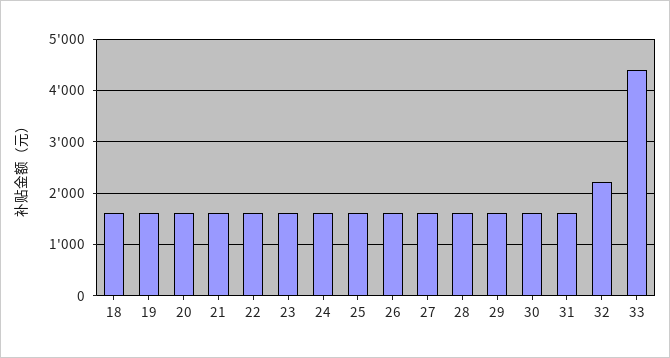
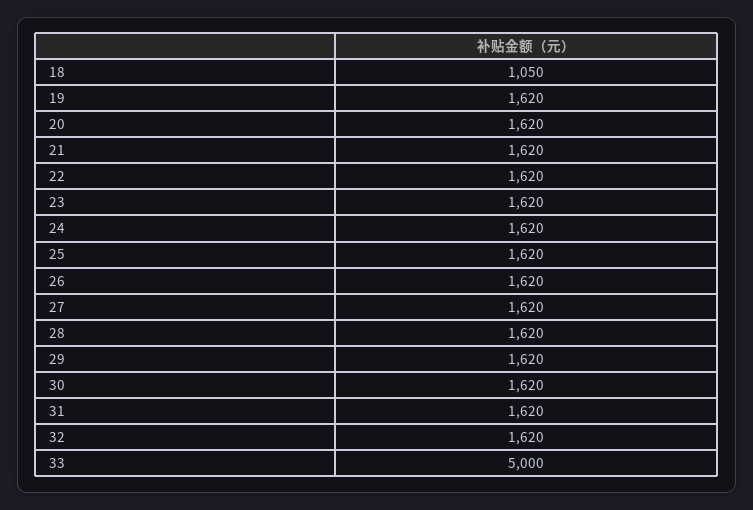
18: 1600 -> 1050
32: 2200 -> 1620
33: 4400 -> 5000

